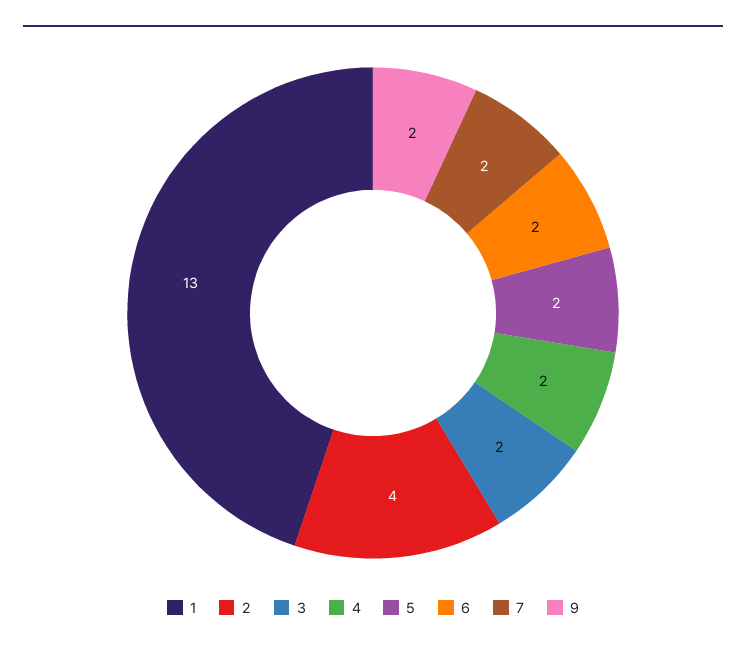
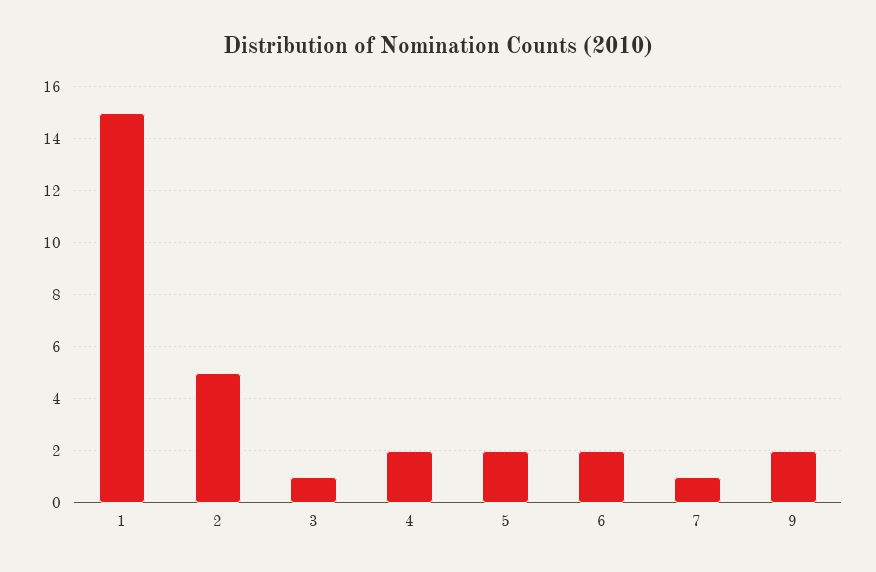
1: 13 -> 15
2: 4 -> 5
3: 2 -> 1
7: 2 -> 1

